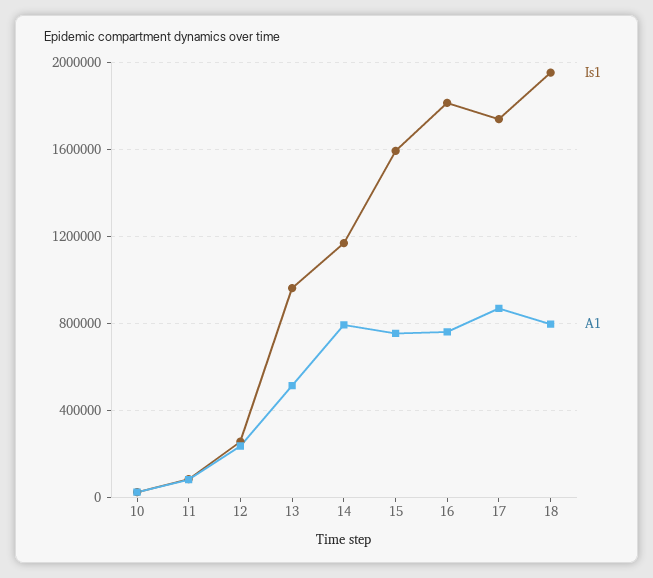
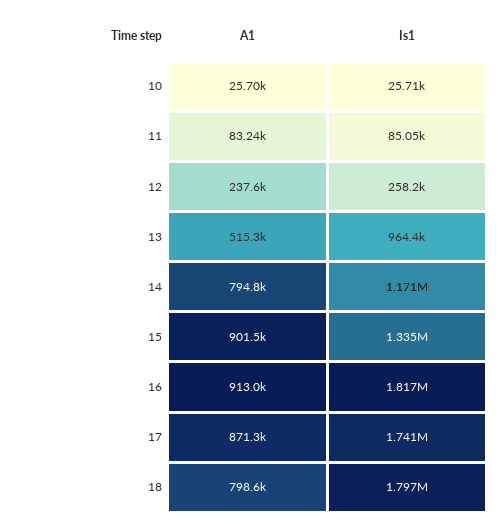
Is1, 15: 1600000 -> 1335000
A1, 15: 750000 -> 901500
A1, 16: 750000 -> 913000
Is1, 18: 1950000 -> 1797000

